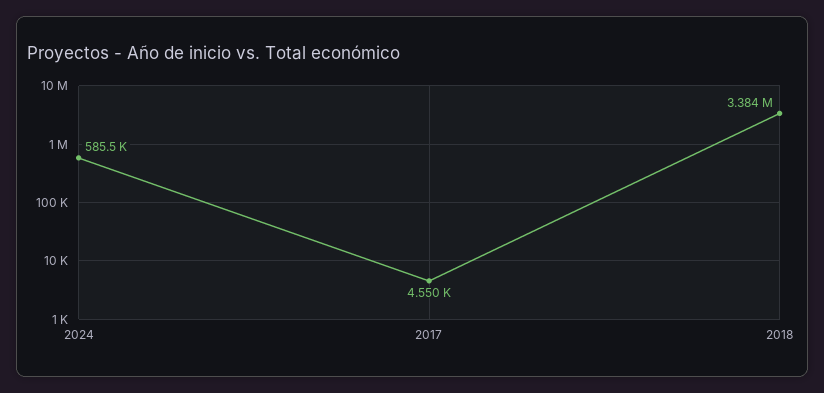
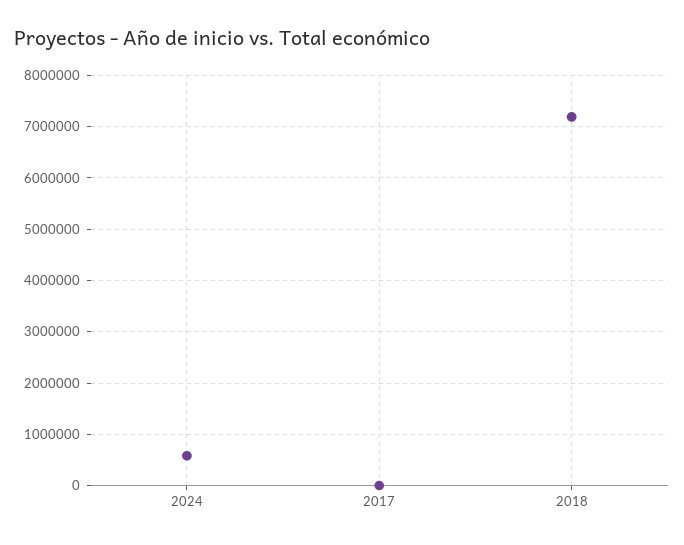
2018: 3384000 -> 7200000

